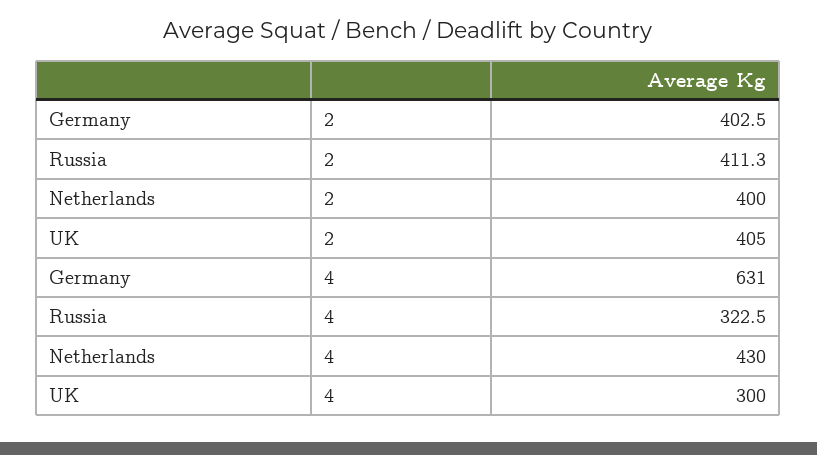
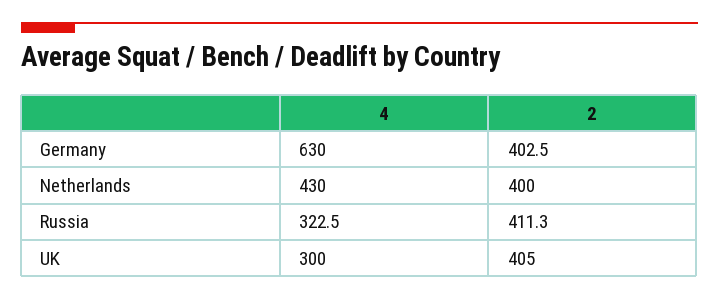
Germany, 4: 631 -> 630

